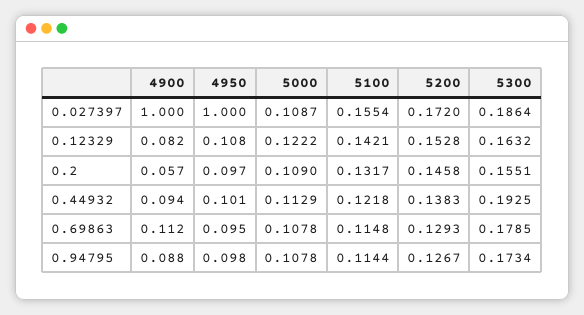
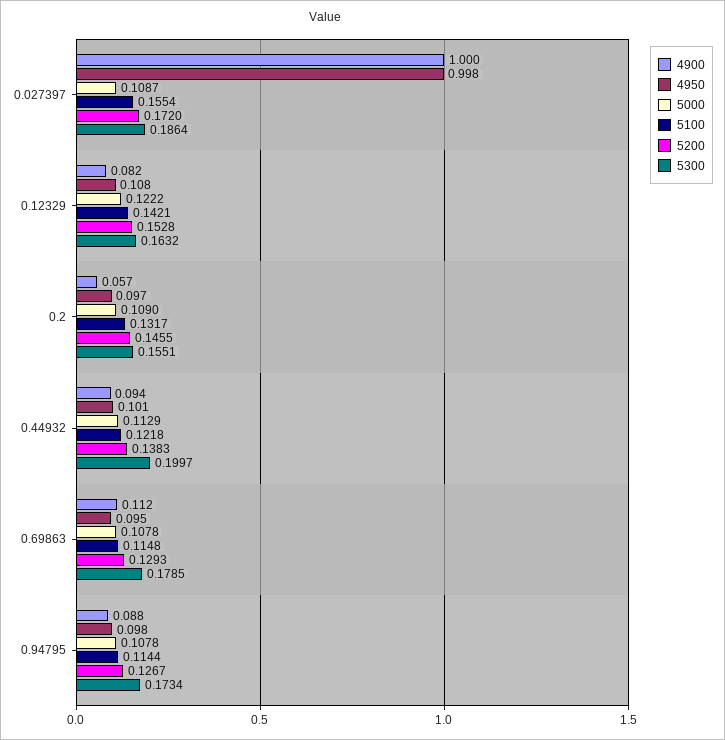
4950, 0.027397: 1 -> 0.998
5200, 0.2: 0.1458 -> 0.1455
5300, 0.44932: 0.1925 -> 0.1997

